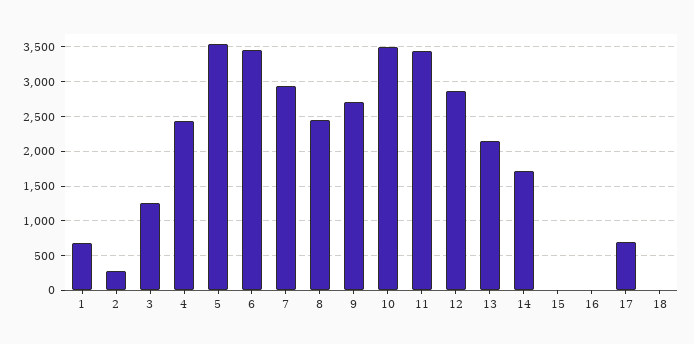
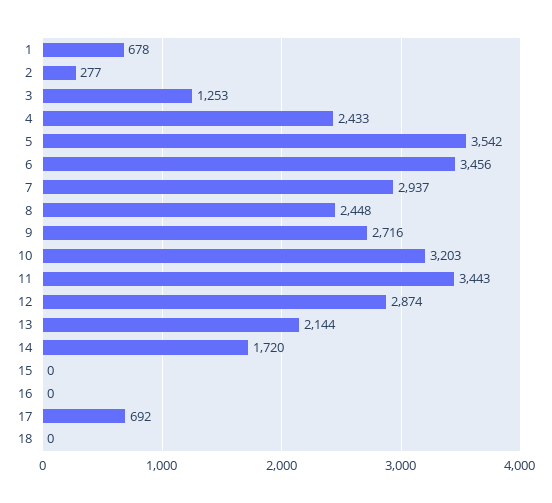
10: 3500 -> 3203

